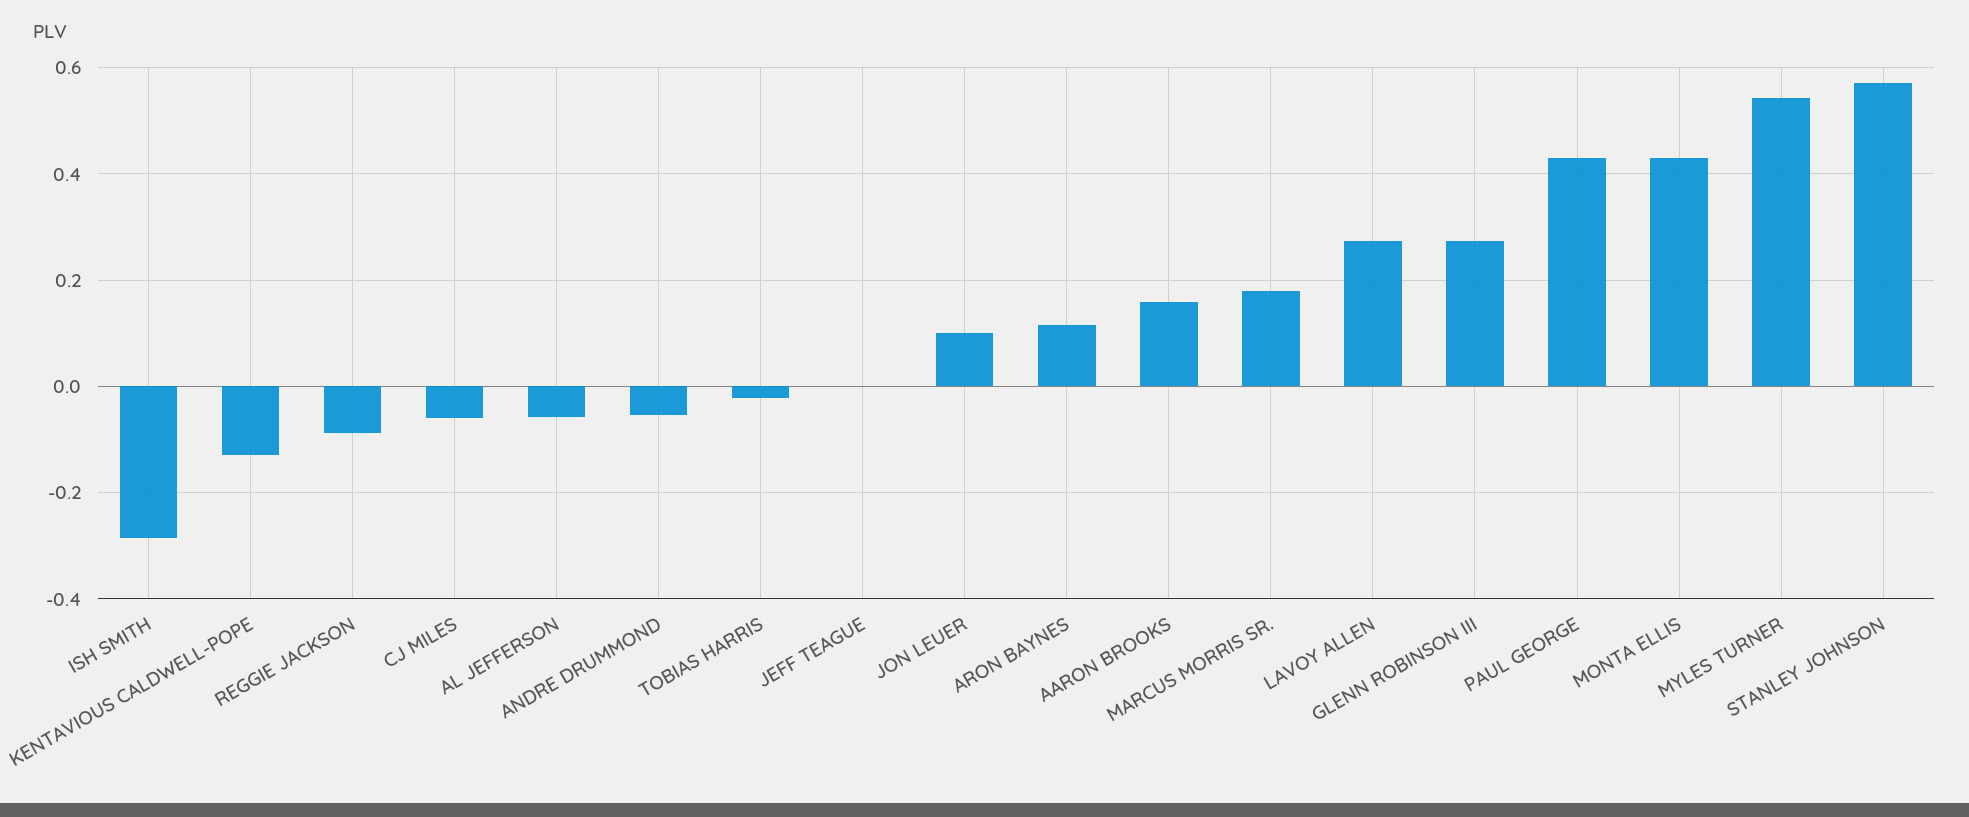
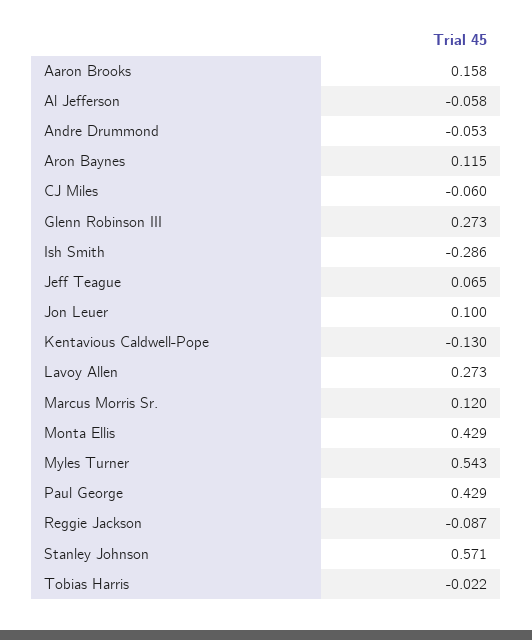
JEFF TEAGUE: 0 -> 0.065
MARCUS MORRIS SR.: 0.18 -> 0.12

